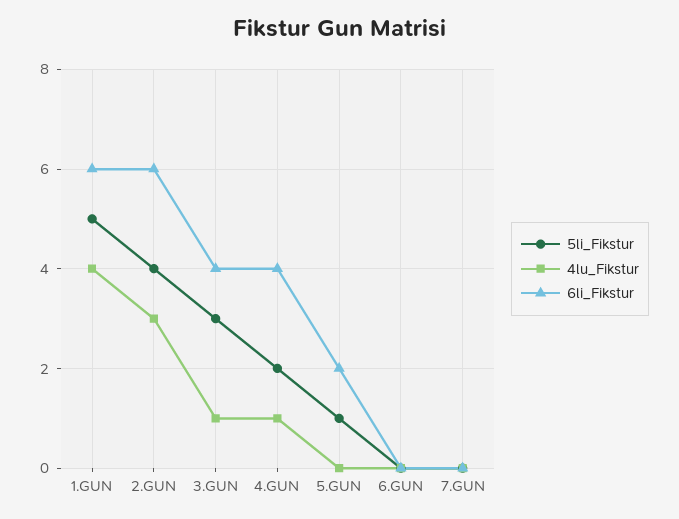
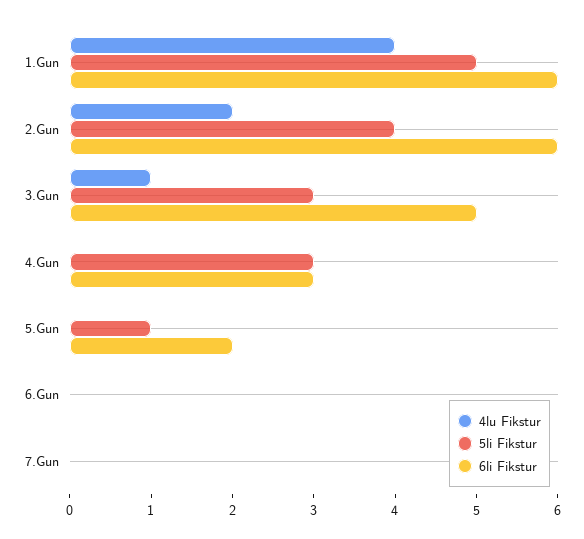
4lu_Fikstur, 2.GUN: 3 -> 2
6li_Fikstur, 3.GUN: 4 -> 5
5li_Fikstur, 4.GUN: 2 -> 3
4lu_Fikstur, 4.GUN: 1 -> 0
6li_Fikstur, 4.GUN: 4 -> 3

